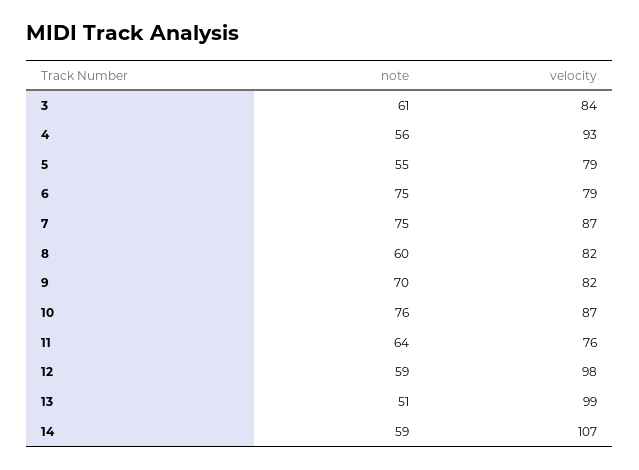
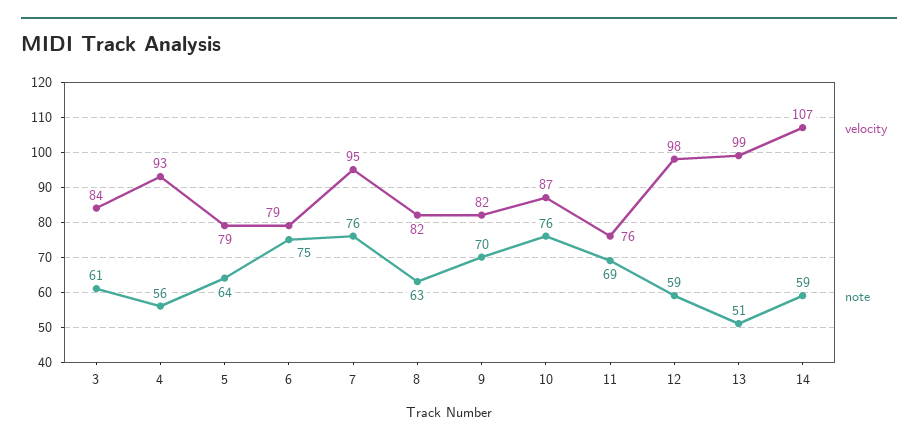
note, 5: 55 -> 64
note, 7: 75 -> 76
velocity, 7: 87 -> 95
note, 8: 60 -> 63
note, 11: 64 -> 69

